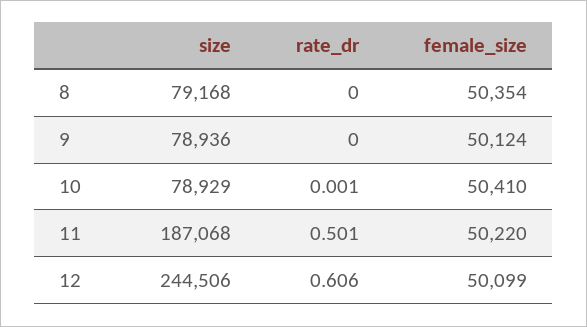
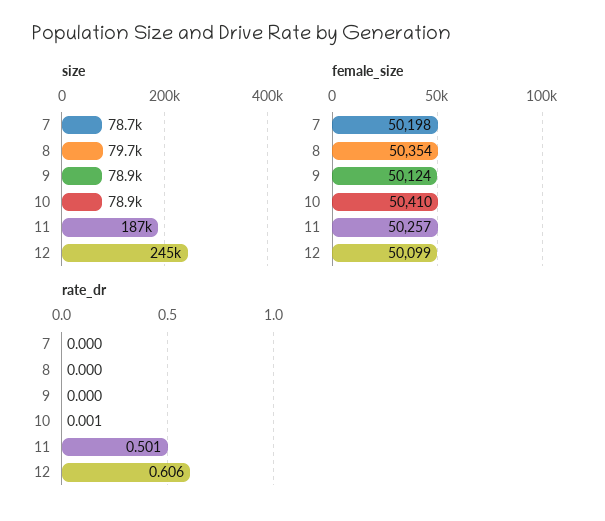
size, 8: 79168 -> 79700
female_size, 11: 50220 -> 50257
size, 7: none -> 78700
female_size, 7: none -> 50198
rate_dr, 7: none -> 0

